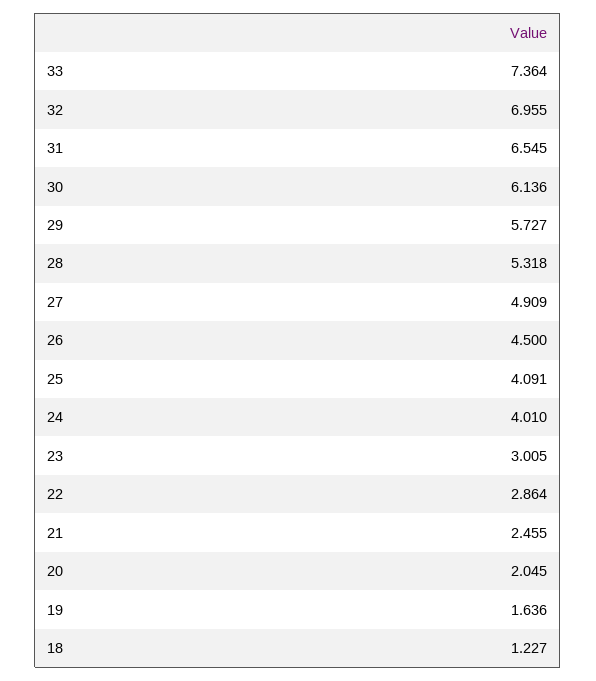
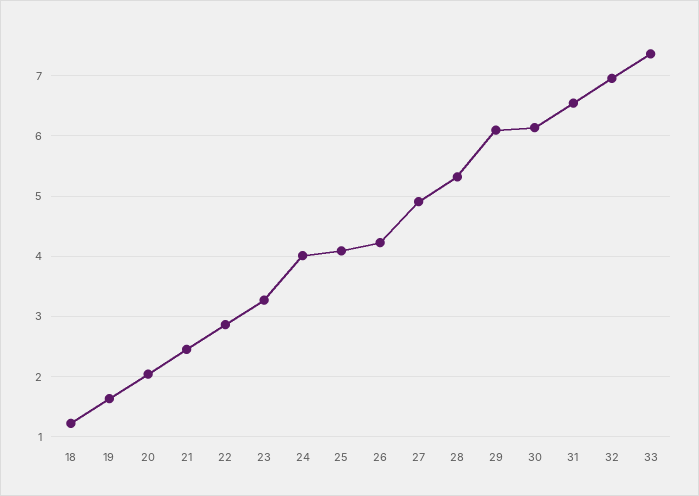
29: 5.727 -> 6.1
26: 4.5 -> 4.2
23: 3.005 -> 3.3

